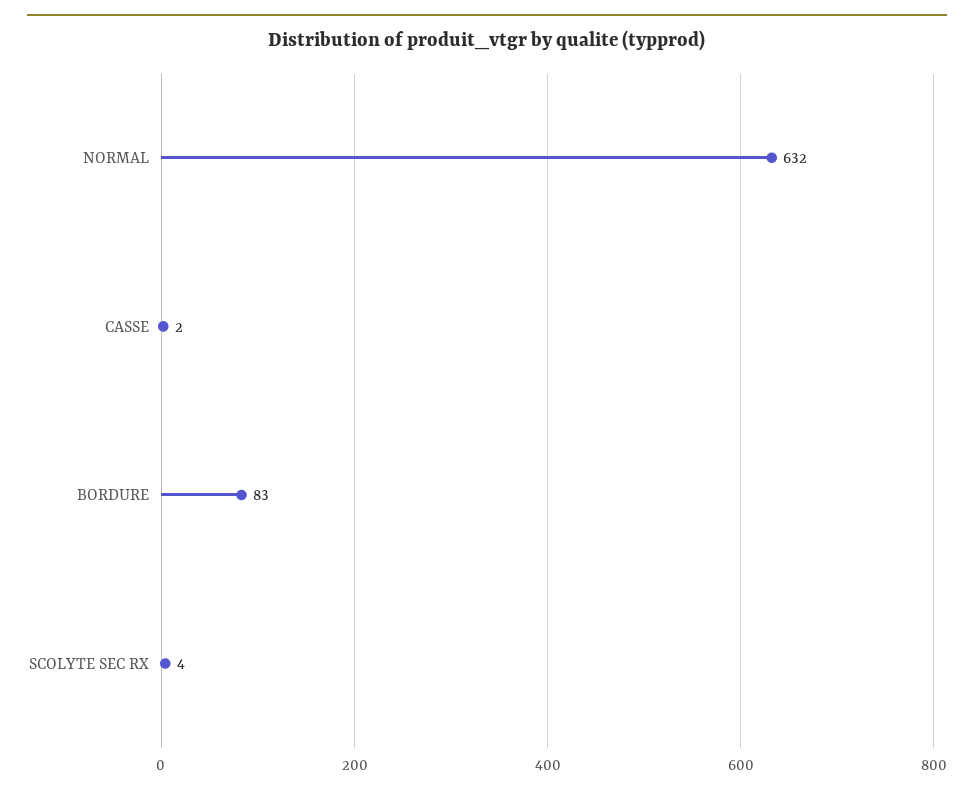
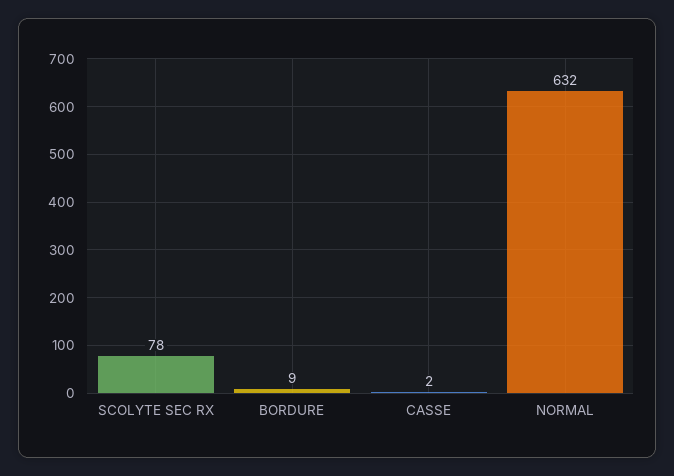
BORDURE: 83 -> 9
SCOLYTE SEC RX: 4 -> 78

